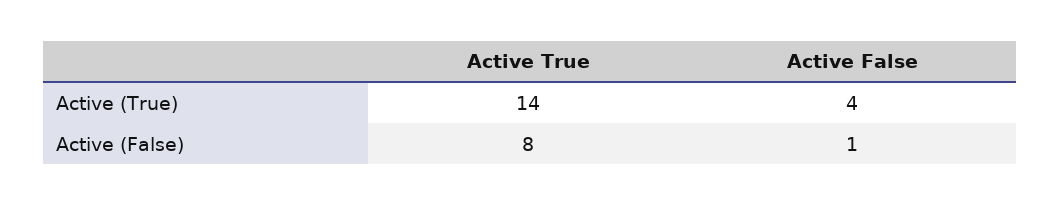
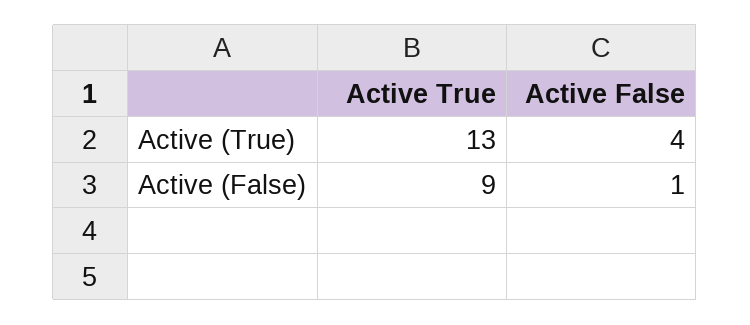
Active True, Active (True): 14 -> 13
Active True, Active (False): 8 -> 9

